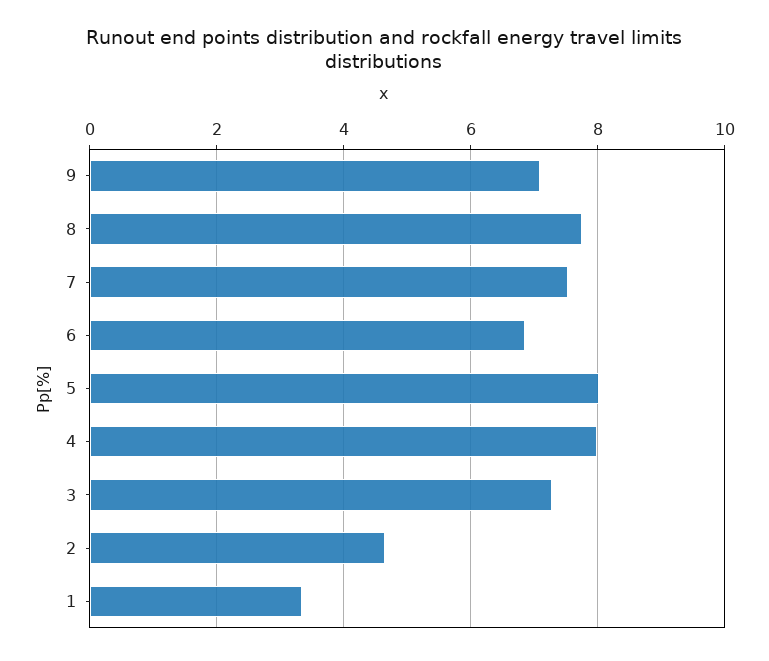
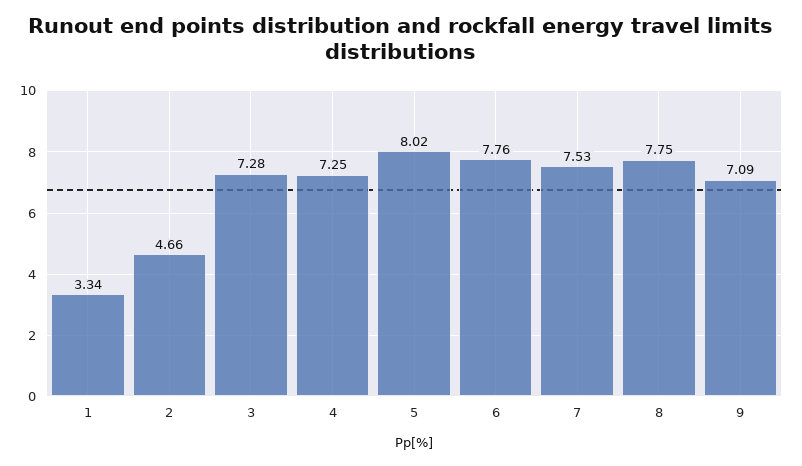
6: 6.8 -> 7.76
4: 8 -> 7.25

